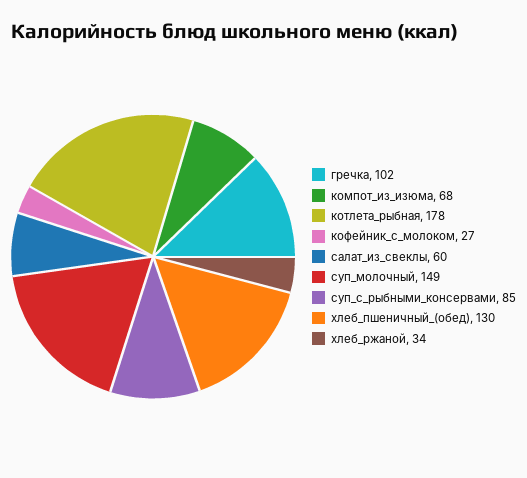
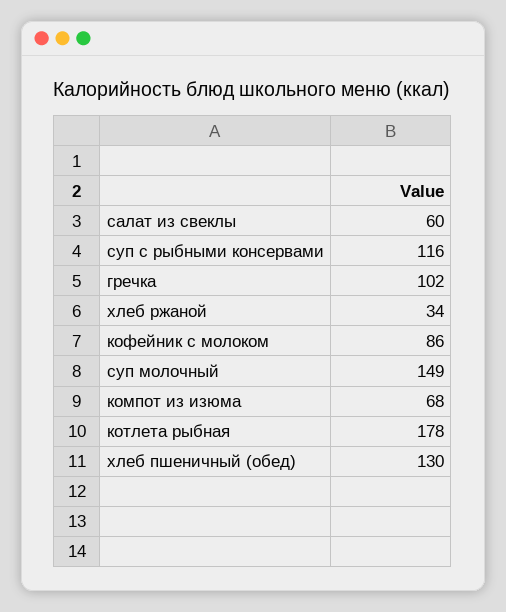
кофейник_с_молоком: 27 -> 86
суп_с_рыбными_консервами: 85 -> 116

